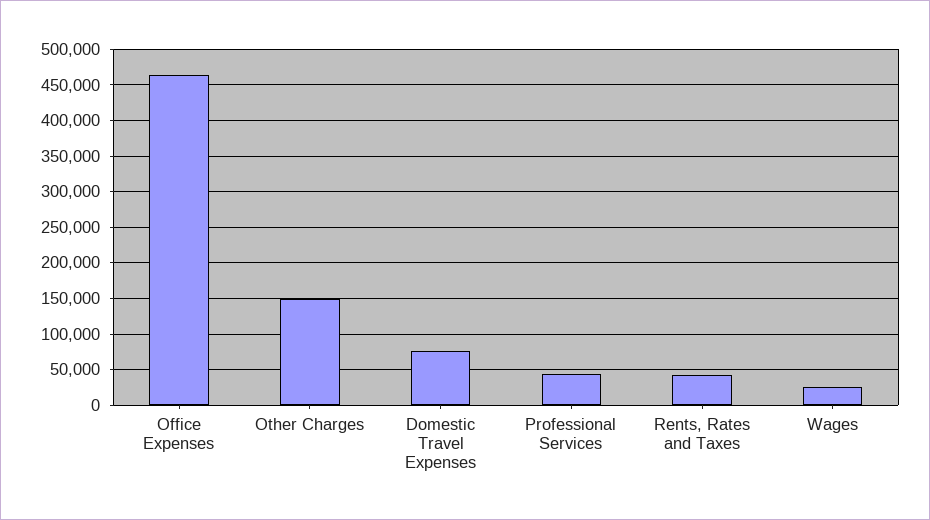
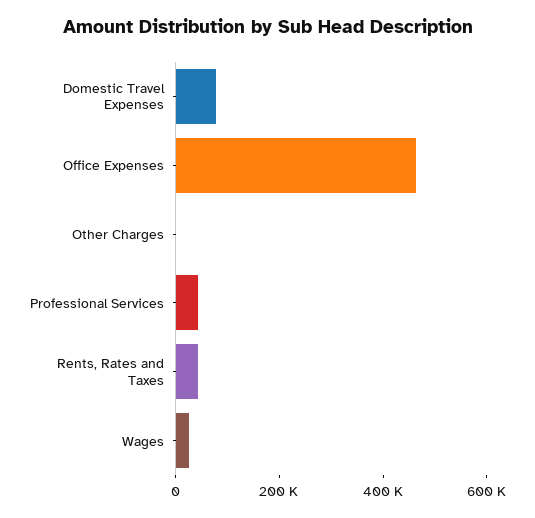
Other Charges: 150000 -> 0

